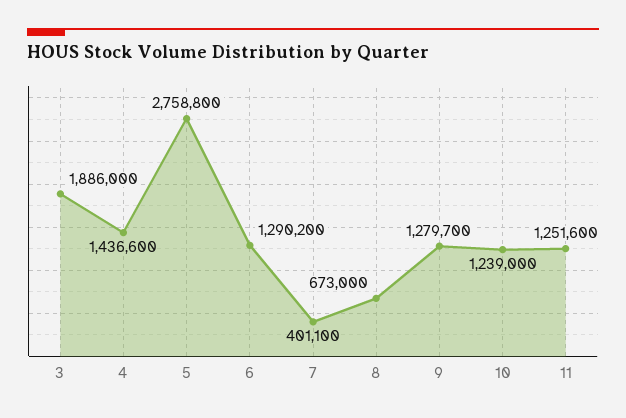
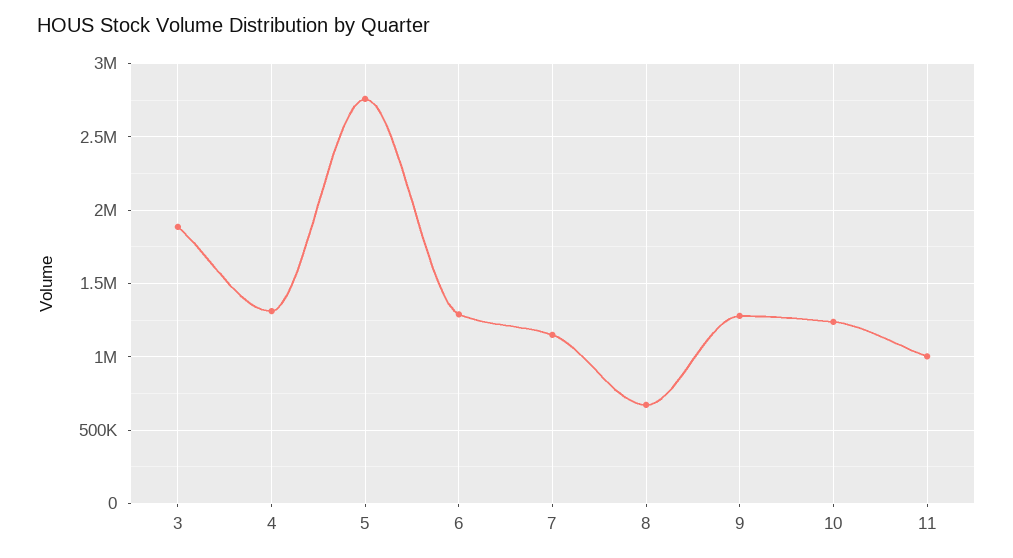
4: 1436600 -> 1300000
7: 401100 -> 1150000
11: 1251600 -> 1000000

